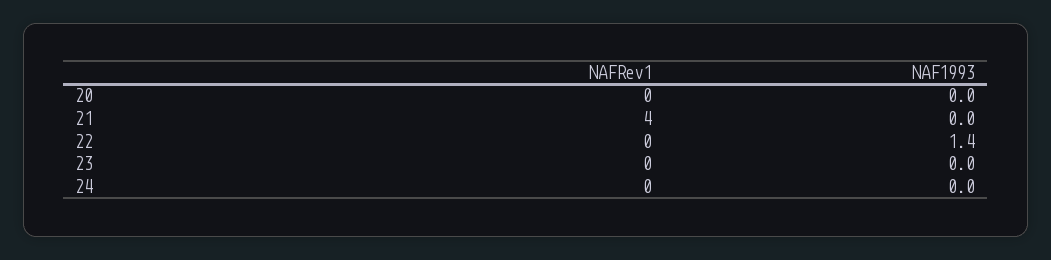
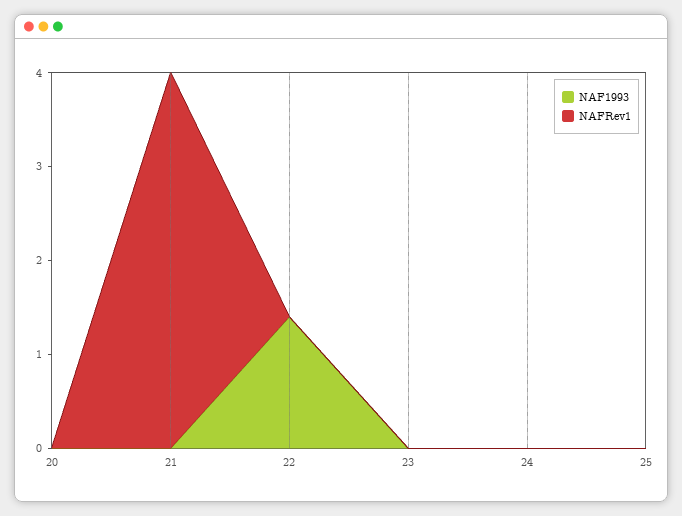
NAF1993, 25: none -> 0
NAFRev1, 25: none -> 0

